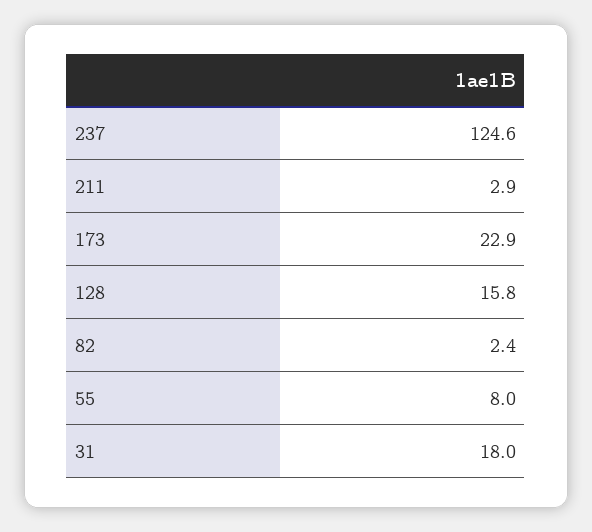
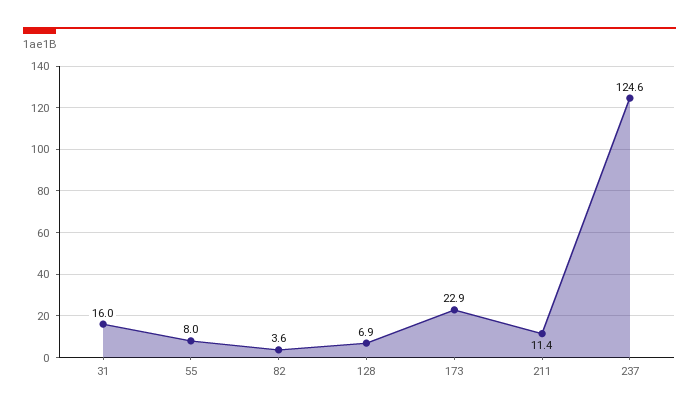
211: 2.9 -> 11.4
128: 15.8 -> 6.9
82: 2.4 -> 3.6
31: 18 -> 16

